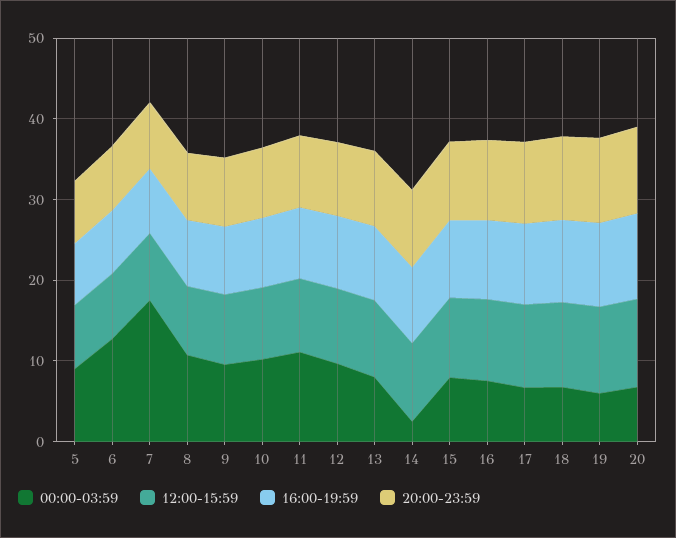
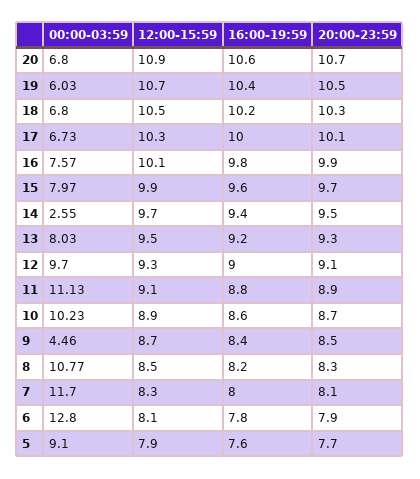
00:00-03:59, 7: 18 -> 11.7
00:00-03:59, 9: 10 -> 4.46

